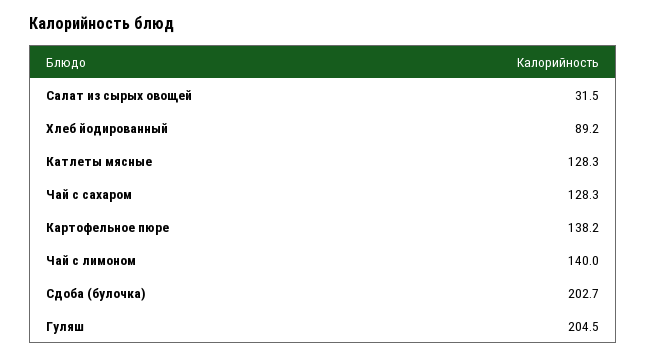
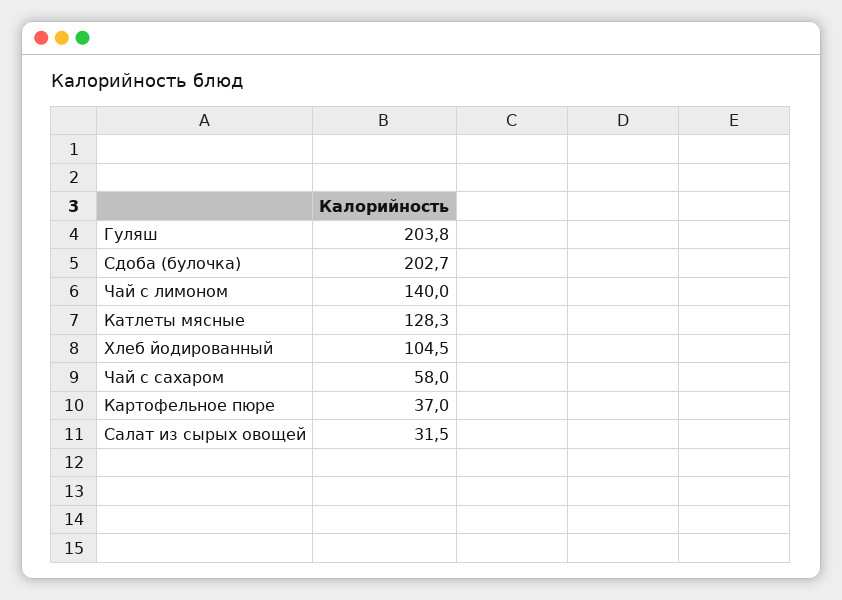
Хлеб йодированный: 89.2 -> 104.5
Чай с сахаром: 128.3 -> 58
Картофельное пюре: 138.2 -> 37
Гуляш: 204.5 -> 203.8

